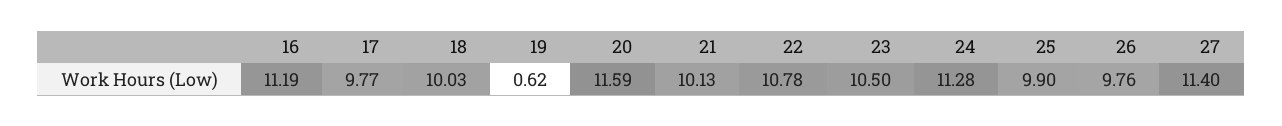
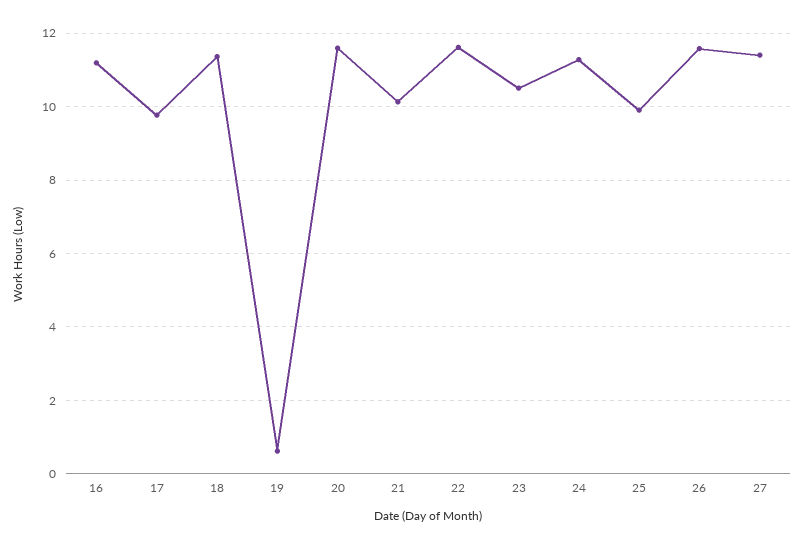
18: 10.03 -> 11.4
22: 10.78 -> 11.6
26: 9.76 -> 11.6

